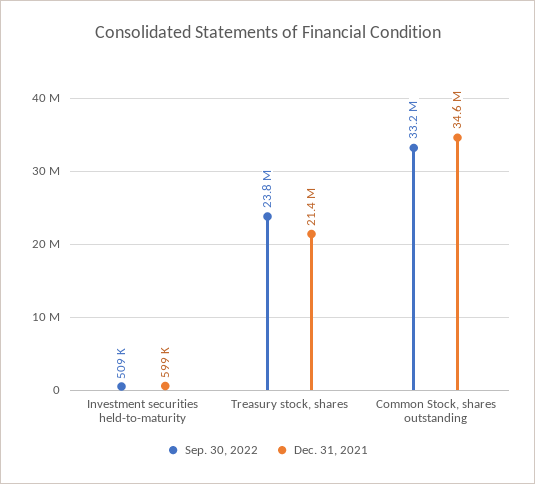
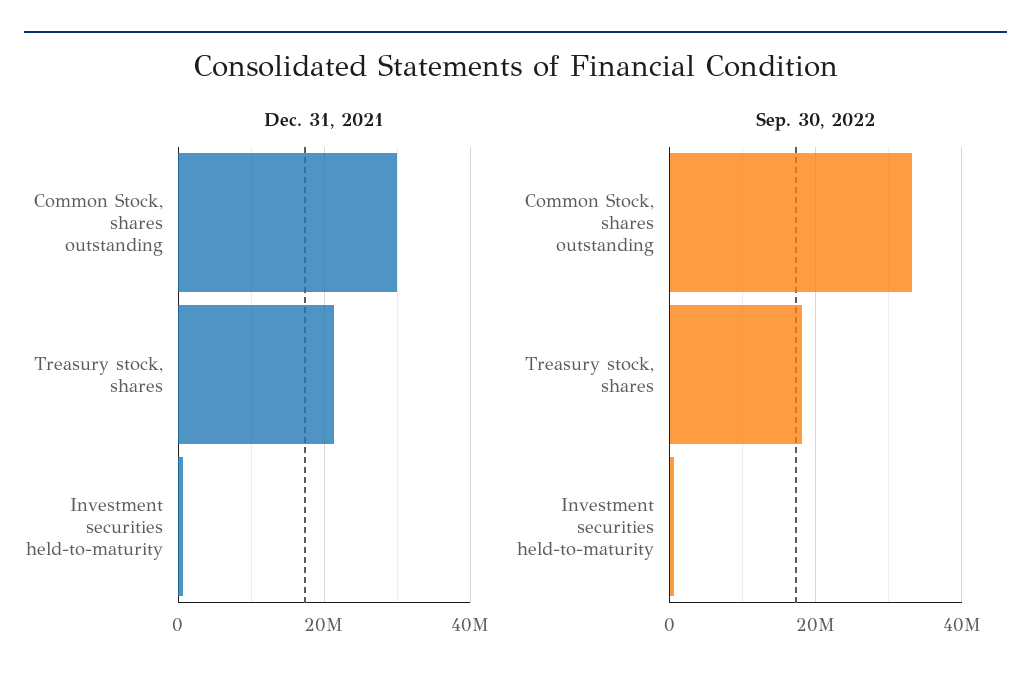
Sep. 30, 2022, Treasury stock, shares: 23800000 -> 18000000
Dec. 31, 2021, Common Stock, shares outstanding: 34600000 -> 30000000

